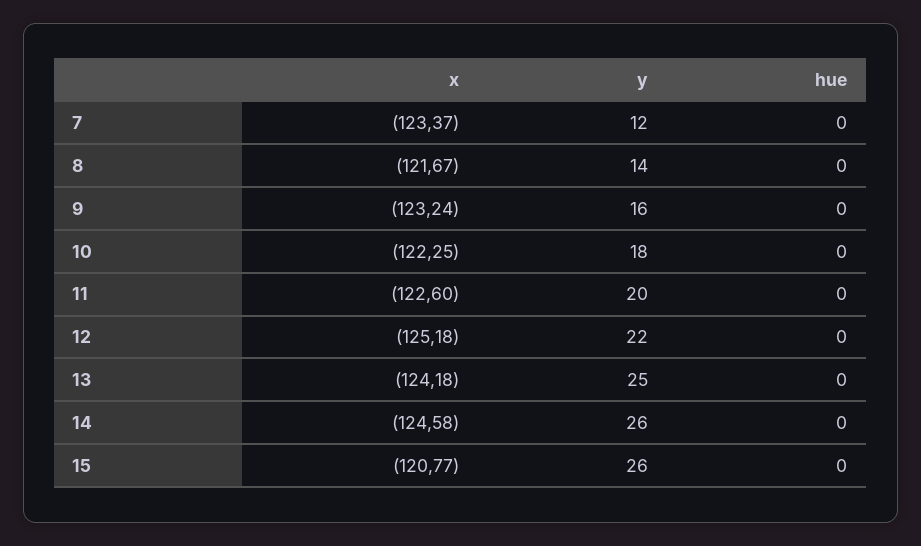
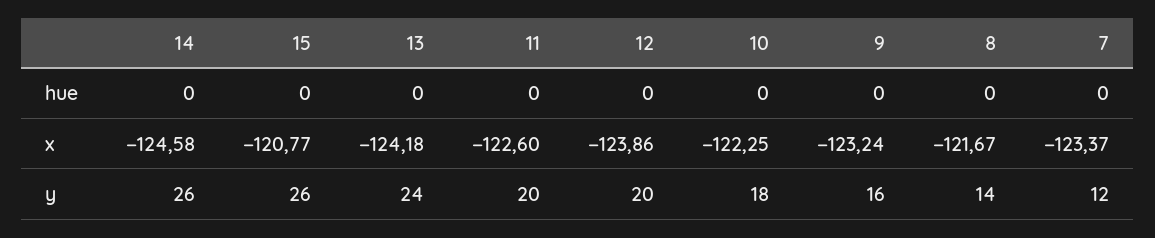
x, 12: -125.18 -> -123.86
y, 12: 22 -> 20
y, 13: 25 -> 24

